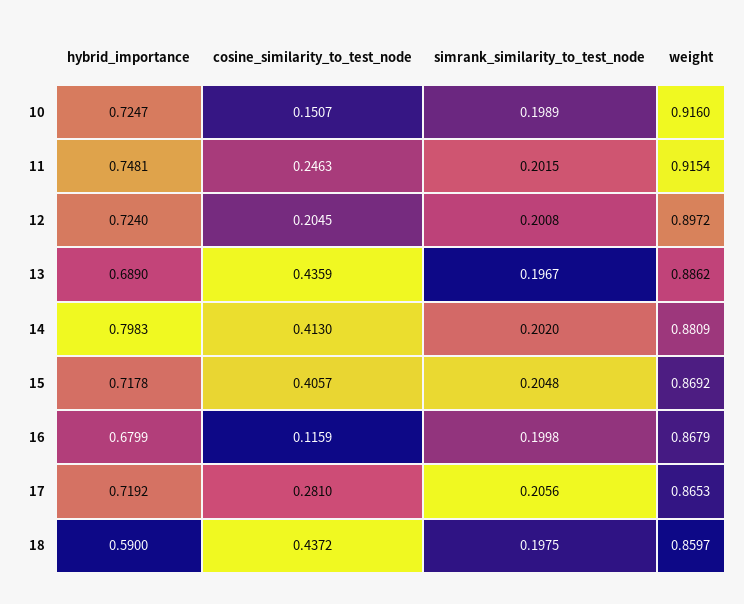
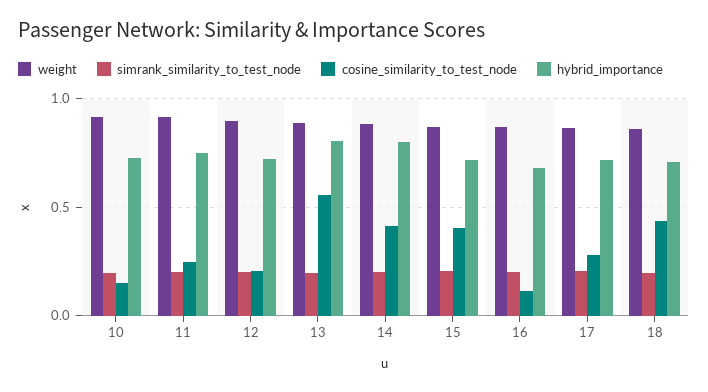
hybrid_importance, 13: 0.689 -> 0.8
cosine_similarity_to_test_node, 13: 0.4359 -> 0.55
hybrid_importance, 18: 0.59 -> 0.7

